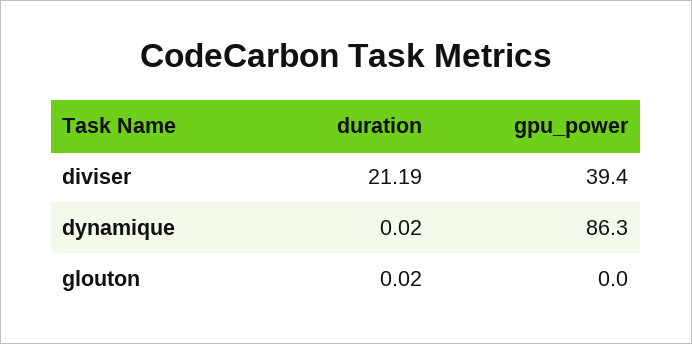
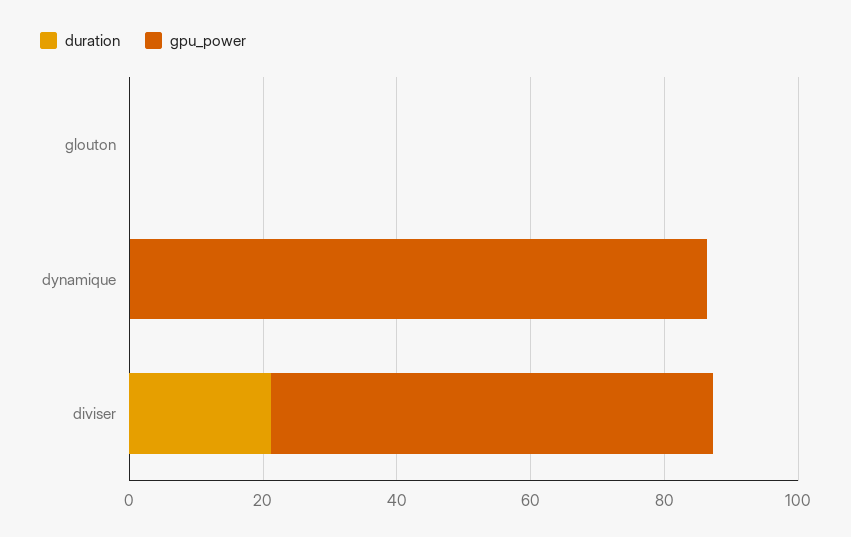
gpu_power, diviser: 39.4 -> 65

